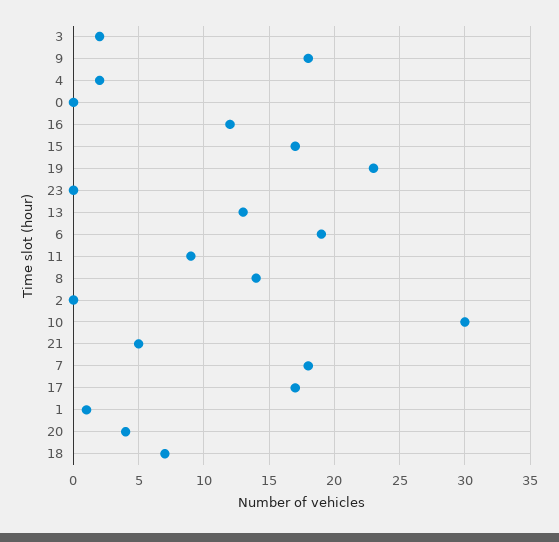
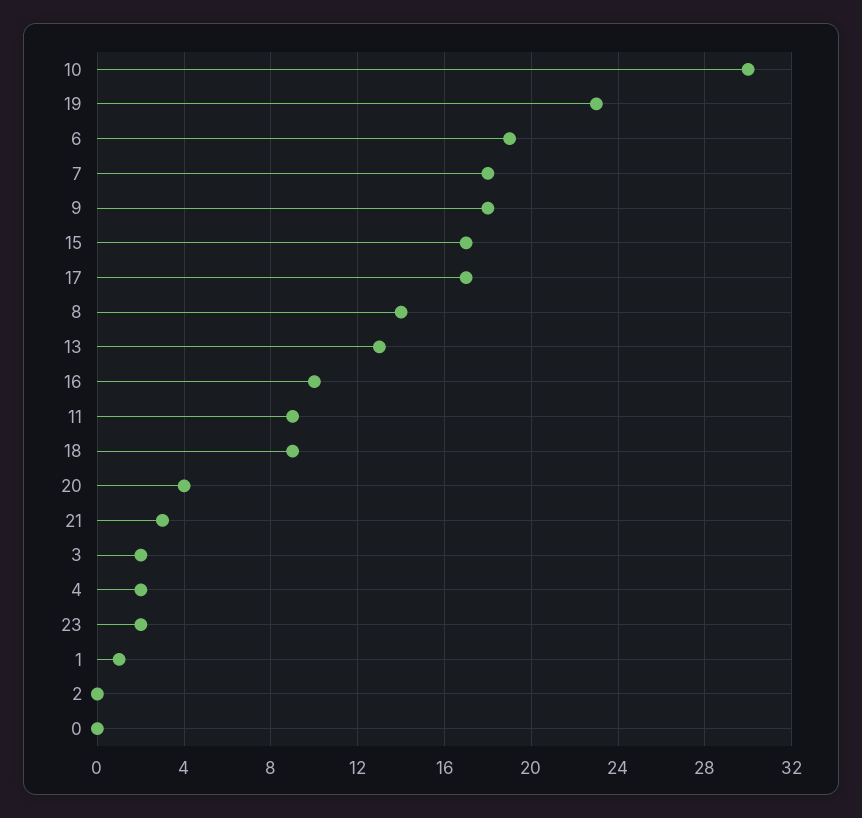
16: 12 -> 10
23: 0 -> 2
21: 5 -> 3
18: 7 -> 9

